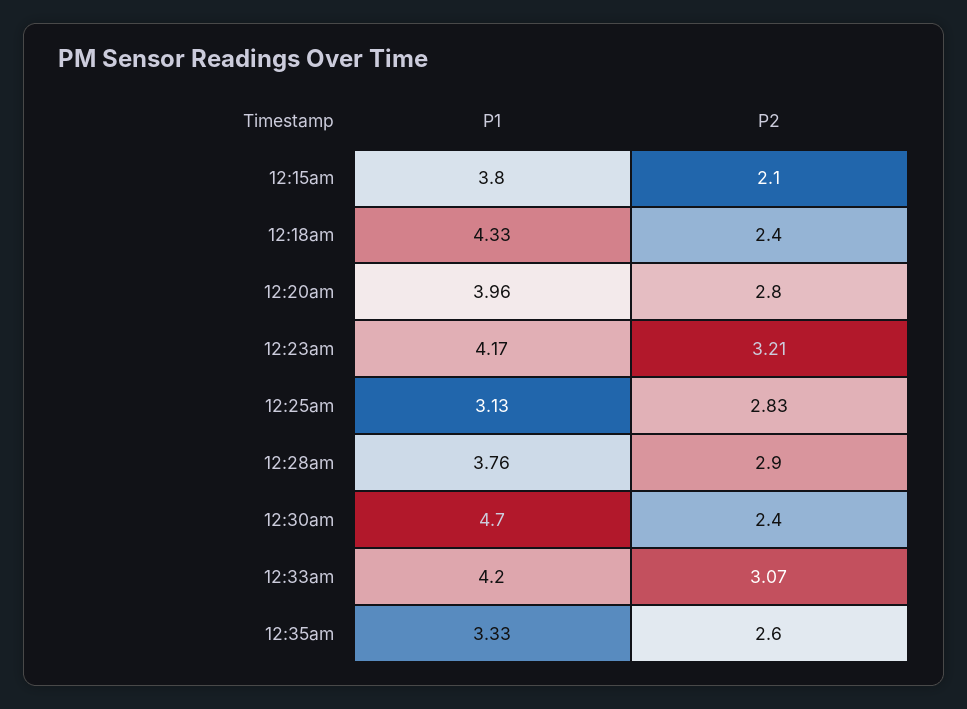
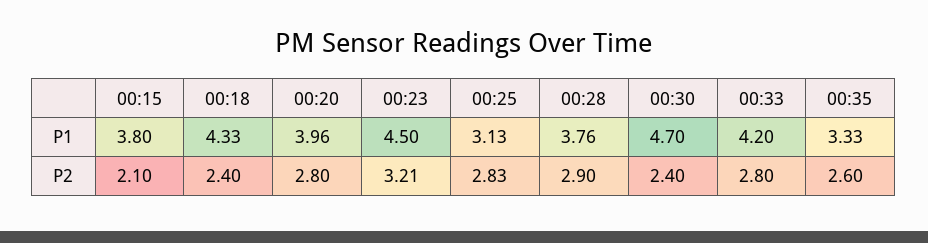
P1, 12:23am: 4.17 -> 4.5
P2, 12:33am: 3.07 -> 2.8

